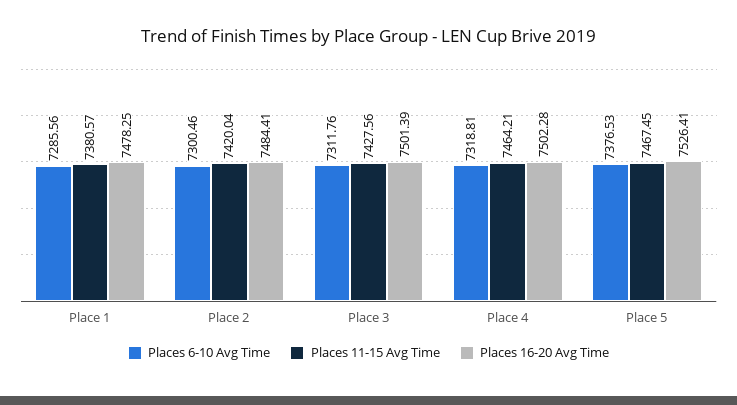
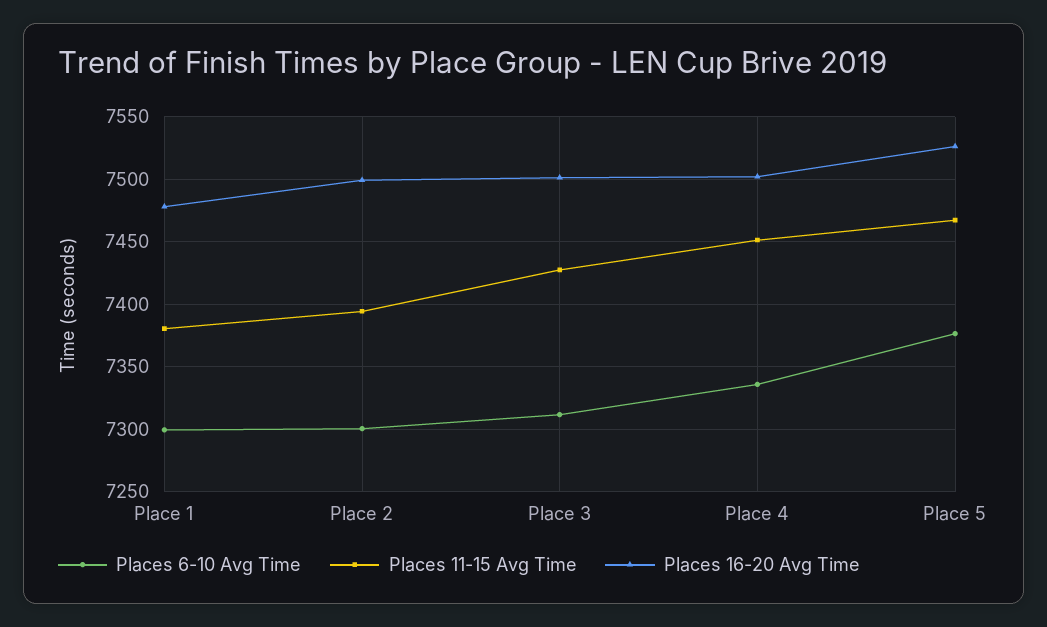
Places 6-10 Avg Time, Place 1: 7285.56 -> 7300
Places 11-15 Avg Time, Place 2: 7420.04 -> 7395
Places 16-20 Avg Time, Place 2: 7484.41 -> 7500
Places 6-10 Avg Time, Place 4: 7318.81 -> 7335
Places 11-15 Avg Time, Place 4: 7464.21 -> 7450

